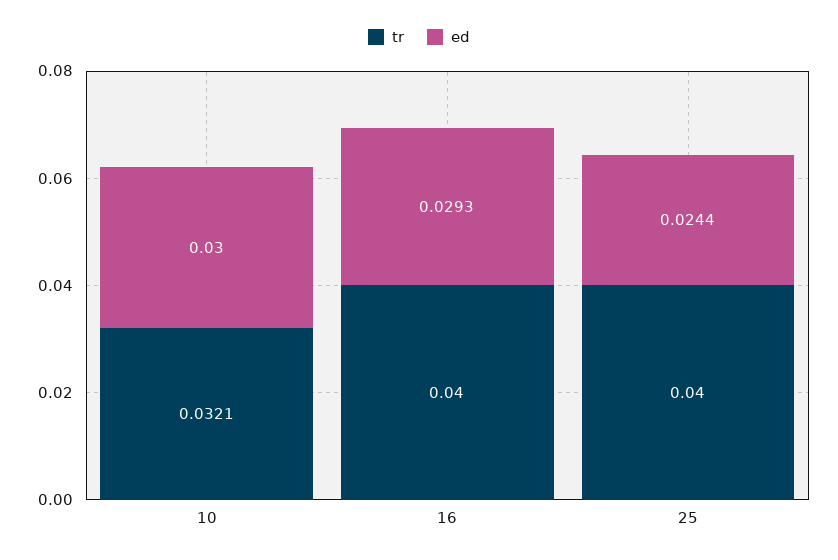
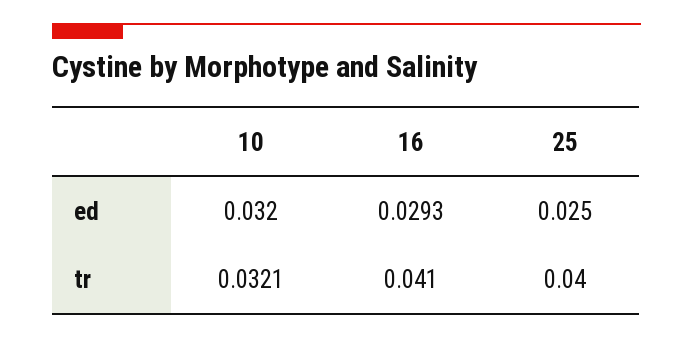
ed, 10: 0.03 -> 0.032
tr, 16: 0.04 -> 0.041
ed, 25: 0.0244 -> 0.025

